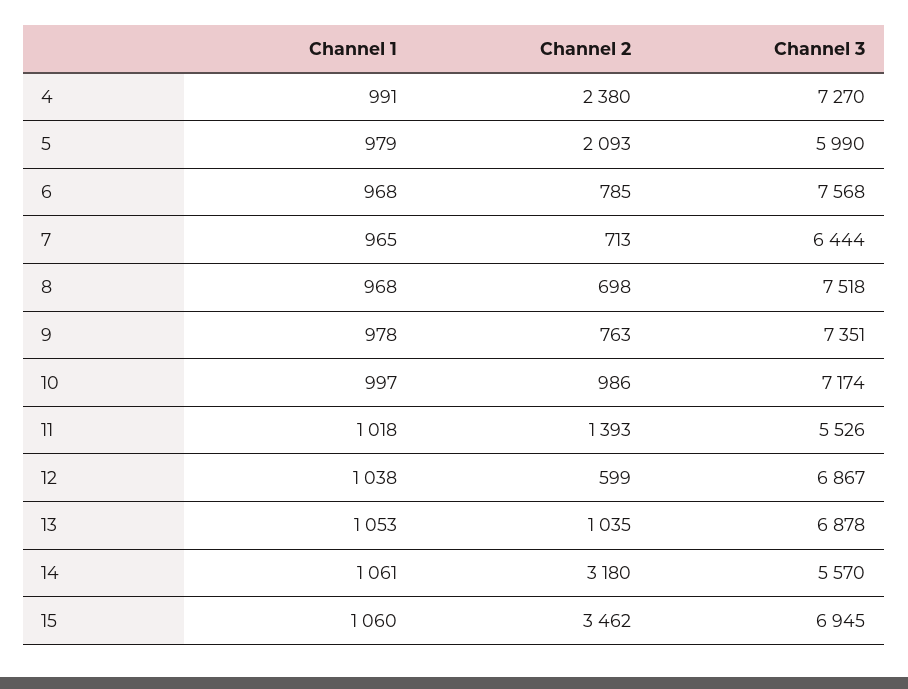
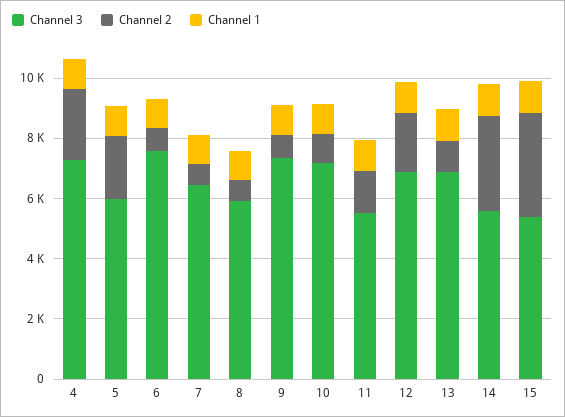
Channel 3, 8: 7518 -> 6000
Channel 2, 12: 599 -> 2000
Channel 3, 15: 6945 -> 5500

